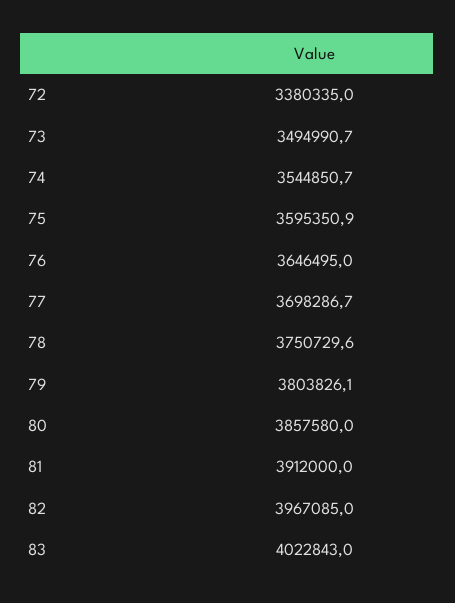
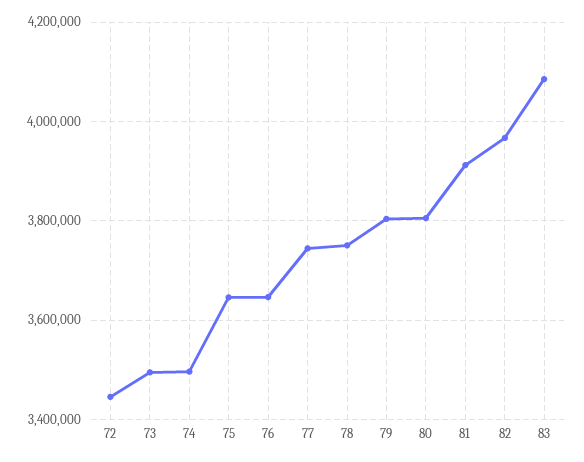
72: 3380335 -> 3440000
74: 3544850.7 -> 3500000
75: 3595350.9 -> 3640000
77: 3698286.7 -> 3740000
80: 3857580 -> 3800000
83: 4022843 -> 4080000

